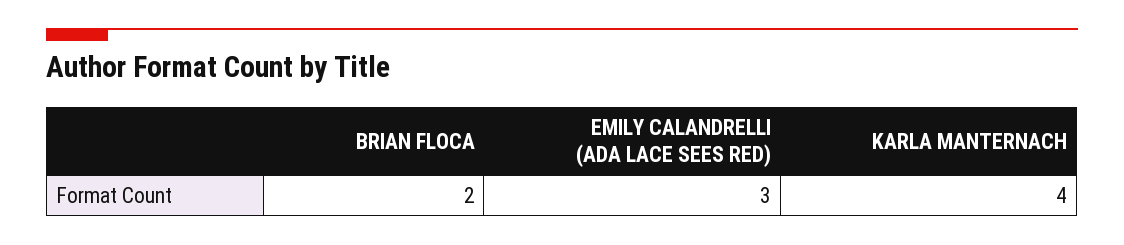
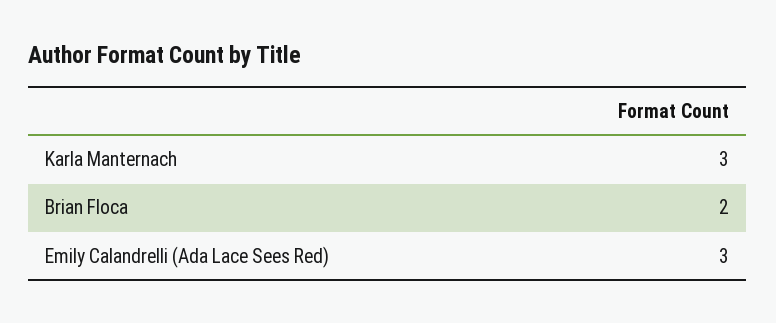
KARLA MANTERNACH: 4 -> 3

